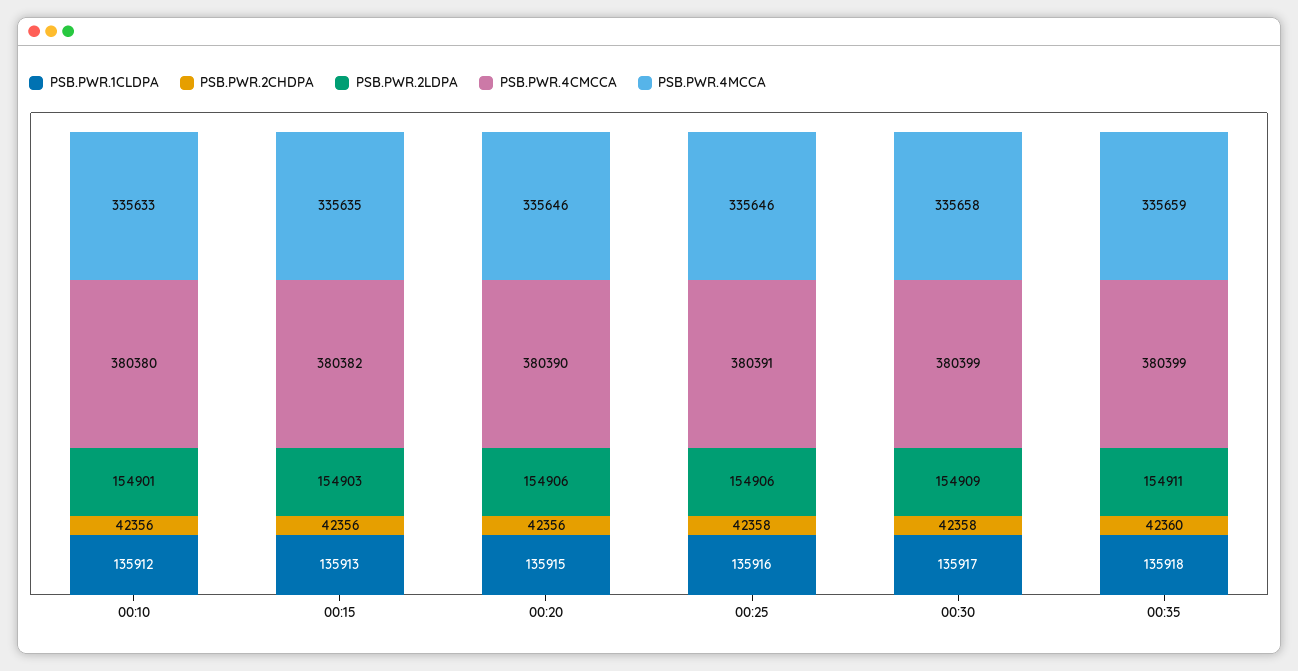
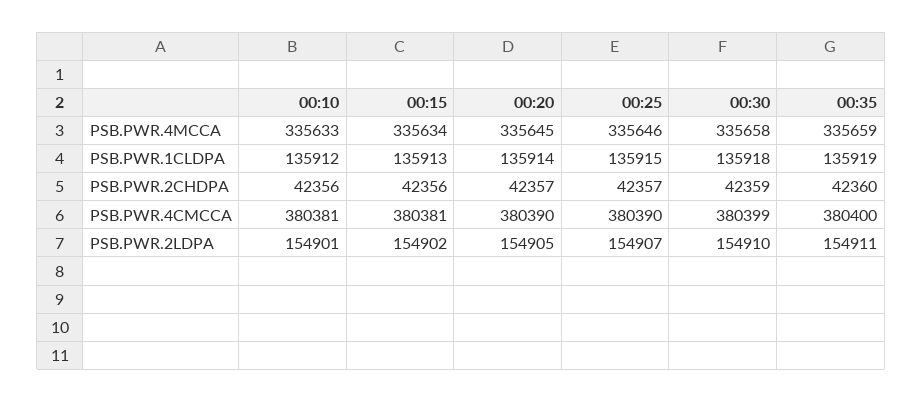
PSB.PWR.4CMCCA, 00:10: 380380 -> 380381
PSB.PWR.2LDPA, 00:15: 154903 -> 154902
PSB.PWR.4CMCCA, 00:15: 380382 -> 380381
PSB.PWR.4MCCA, 00:15: 335635 -> 335634
PSB.PWR.1CLDPA, 00:20: 135915 -> 135914
PSB.PWR.2CHDPA, 00:20: 42356 -> 42357
PSB.PWR.2LDPA, 00:20: 154906 -> 154905
PSB.PWR.4MCCA, 00:20: 335646 -> 335645
PSB.PWR.1CLDPA, 00:25: 135916 -> 135915
PSB.PWR.2CHDPA, 00:25: 42358 -> 42357
PSB.PWR.2LDPA, 00:25: 154906 -> 154907
PSB.PWR.4CMCCA, 00:25: 380391 -> 380390
PSB.PWR.1CLDPA, 00:30: 135917 -> 135918
PSB.PWR.2CHDPA, 00:30: 42358 -> 42359
PSB.PWR.2LDPA, 00:30: 154909 -> 154910
PSB.PWR.1CLDPA, 00:35: 135918 -> 135919
PSB.PWR.4CMCCA, 00:35: 380399 -> 380400

